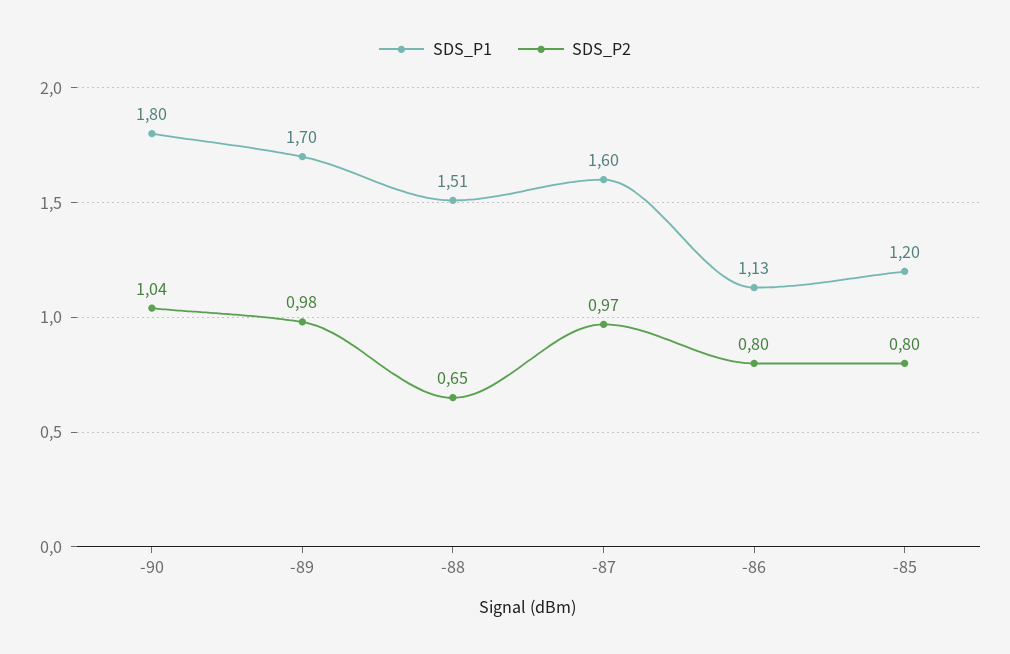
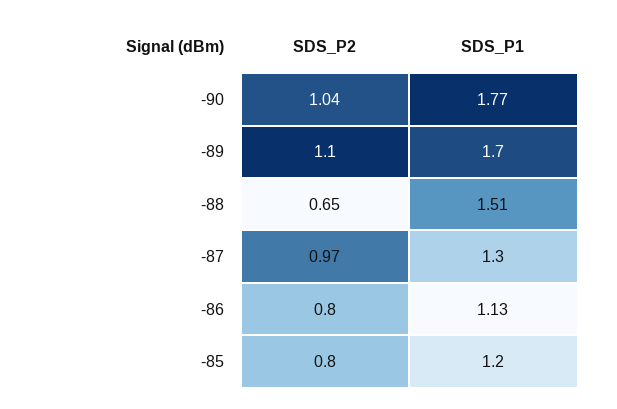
SDS_P1, -90: 1.8 -> 1.77
SDS_P2, -89: 0.98 -> 1.1
SDS_P1, -87: 1.6 -> 1.3

